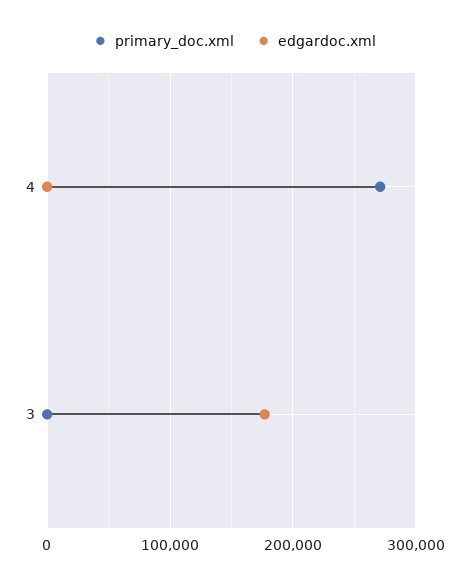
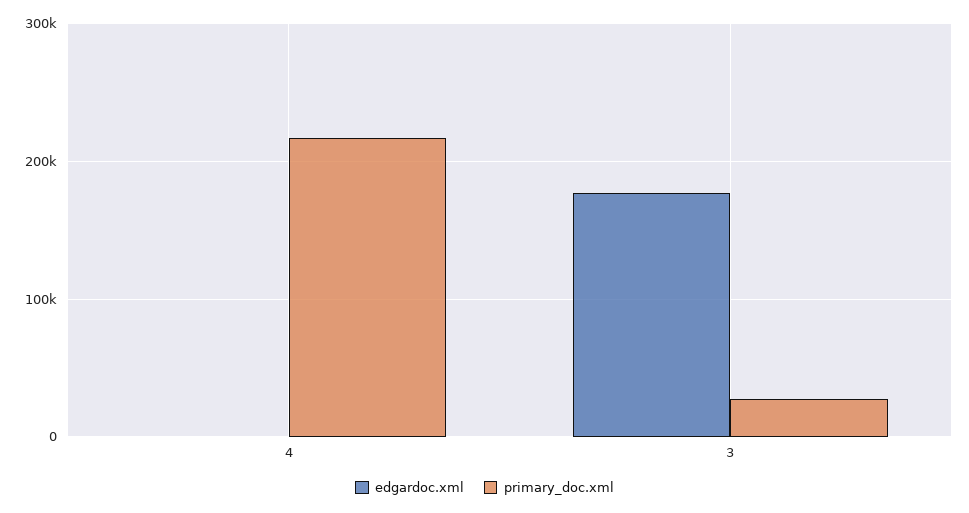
primary_doc.xml, 4: 270000 -> 220000
primary_doc.xml, 3: 0 -> 30000

